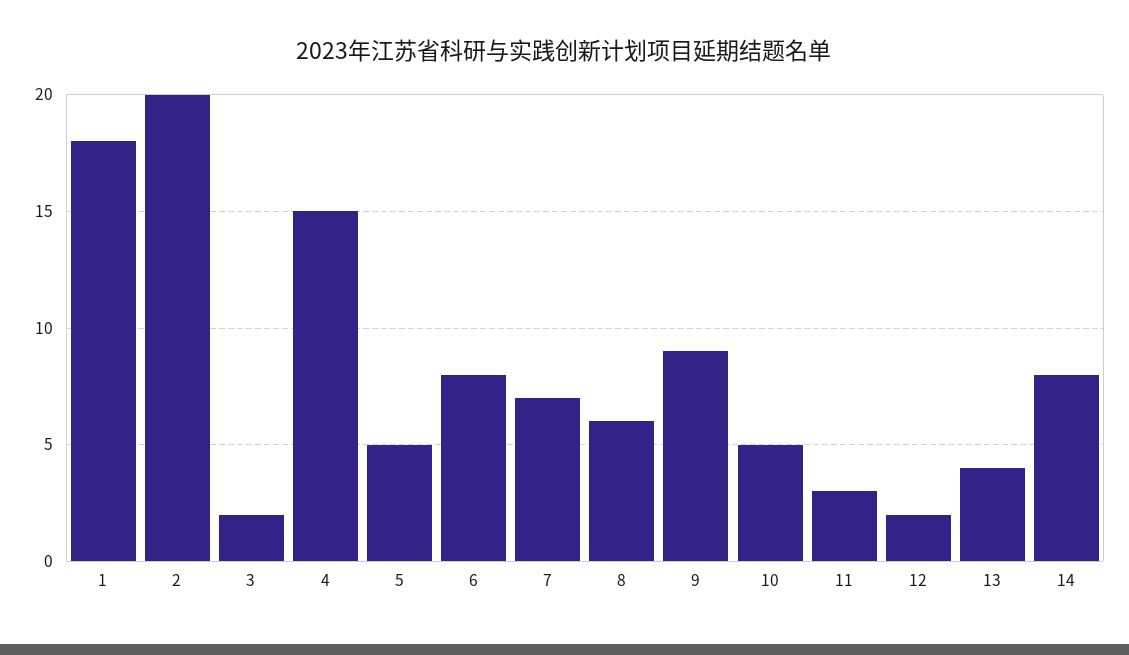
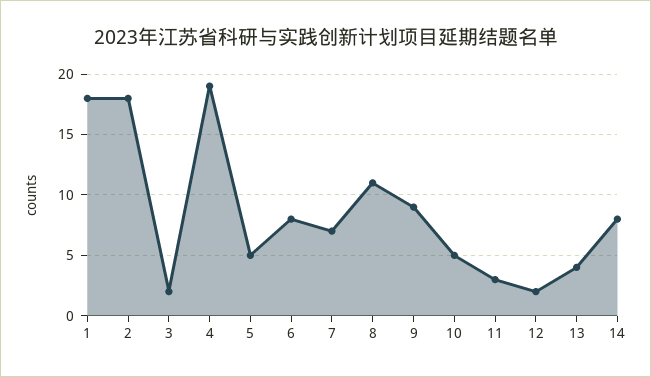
2: 20 -> 18
4: 15 -> 19
8: 6 -> 11

